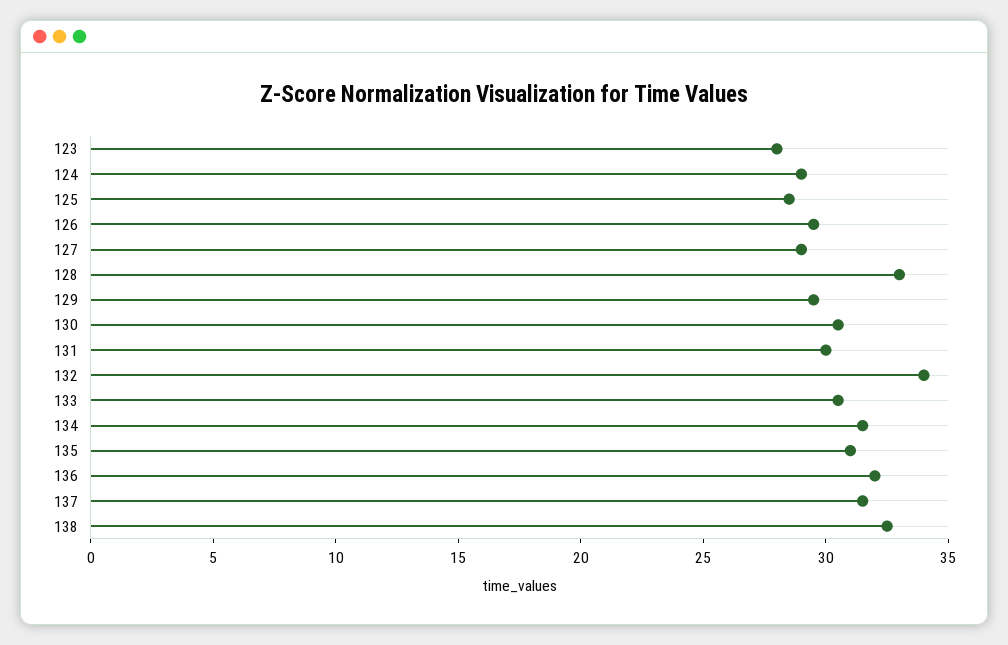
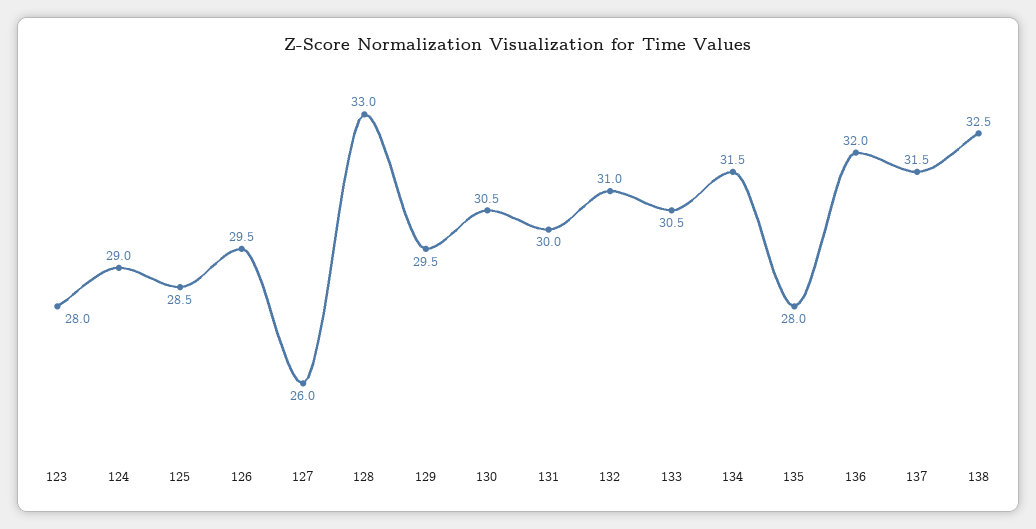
127: 29 -> 26
132: 34 -> 31
135: 31 -> 28

